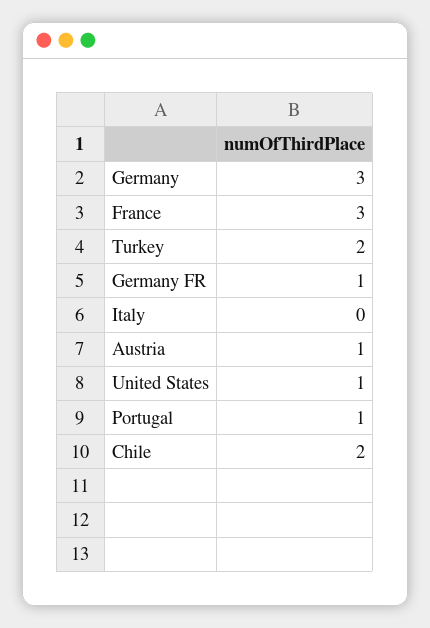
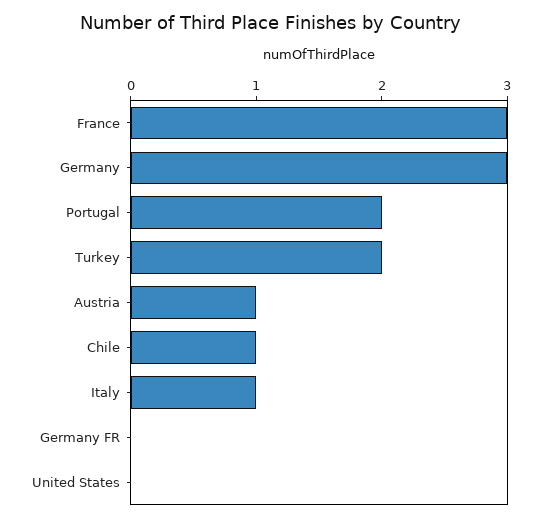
Germany FR: 1 -> 0
Italy: 0 -> 1
United States: 1 -> 0
Portugal: 1 -> 2
Chile: 2 -> 1

